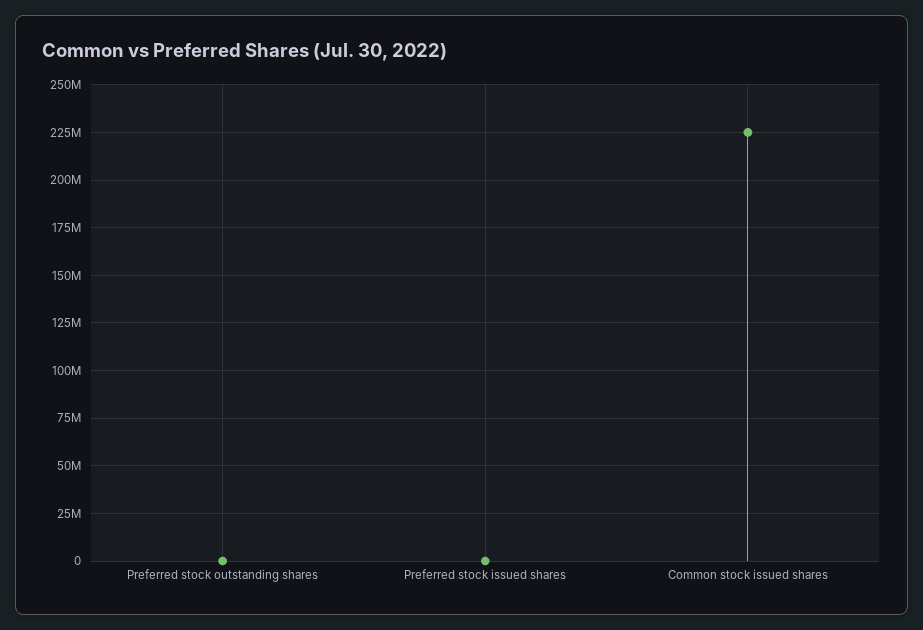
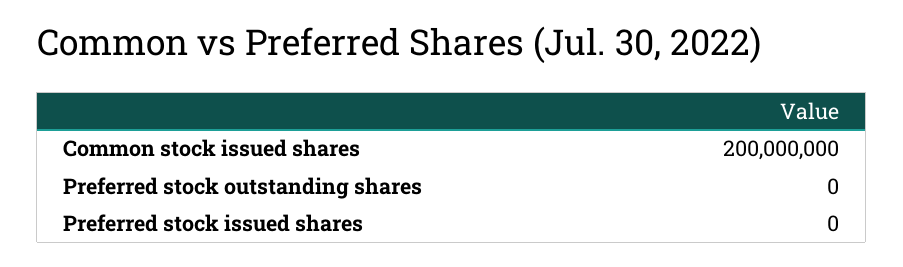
Common stock issued shares: 225000000 -> 200000000

